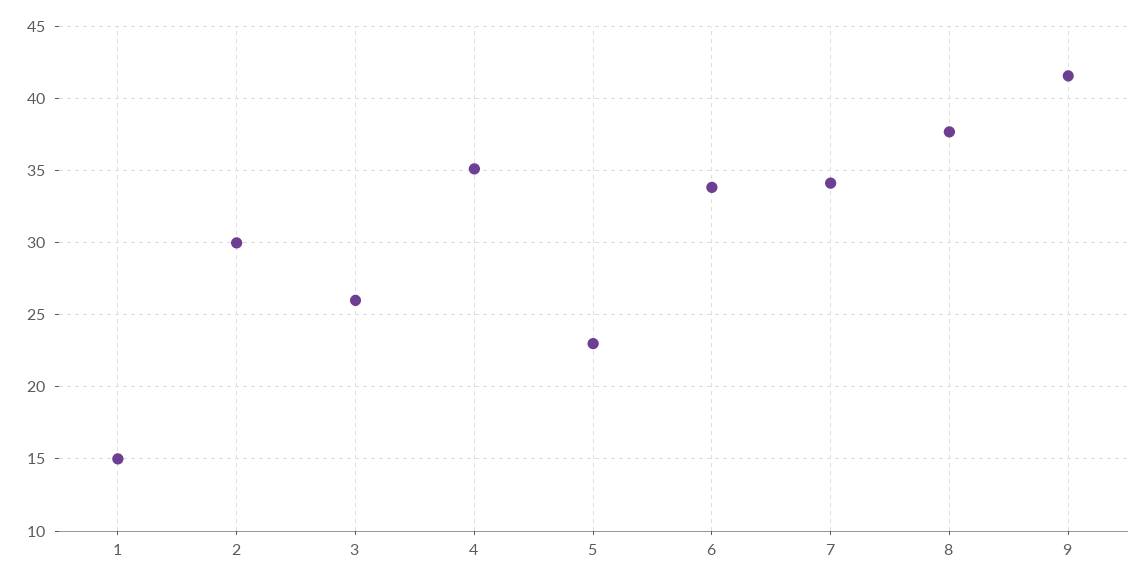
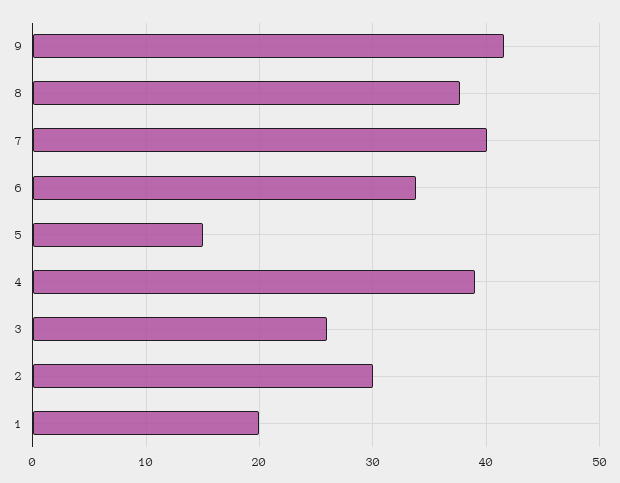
1: 15 -> 20
4: 35 -> 39
5: 23 -> 15
7: 34 -> 40

